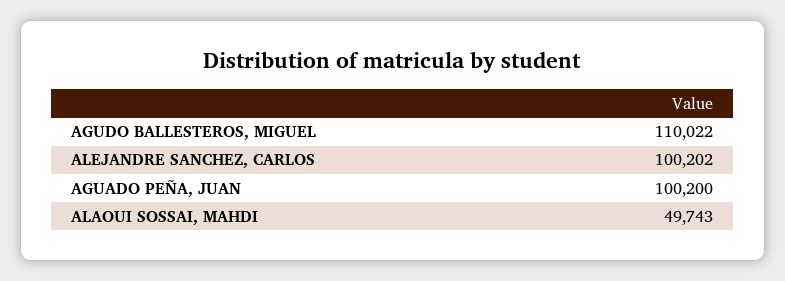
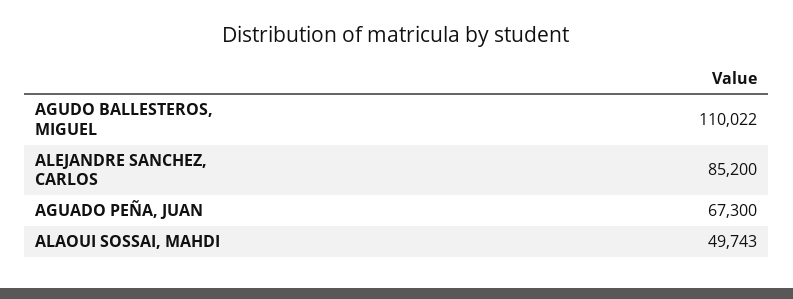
ALEJANDRE SANCHEZ, CARLOS: 100202 -> 85200
AGUADO PEÑA, JUAN: 100200 -> 67300

